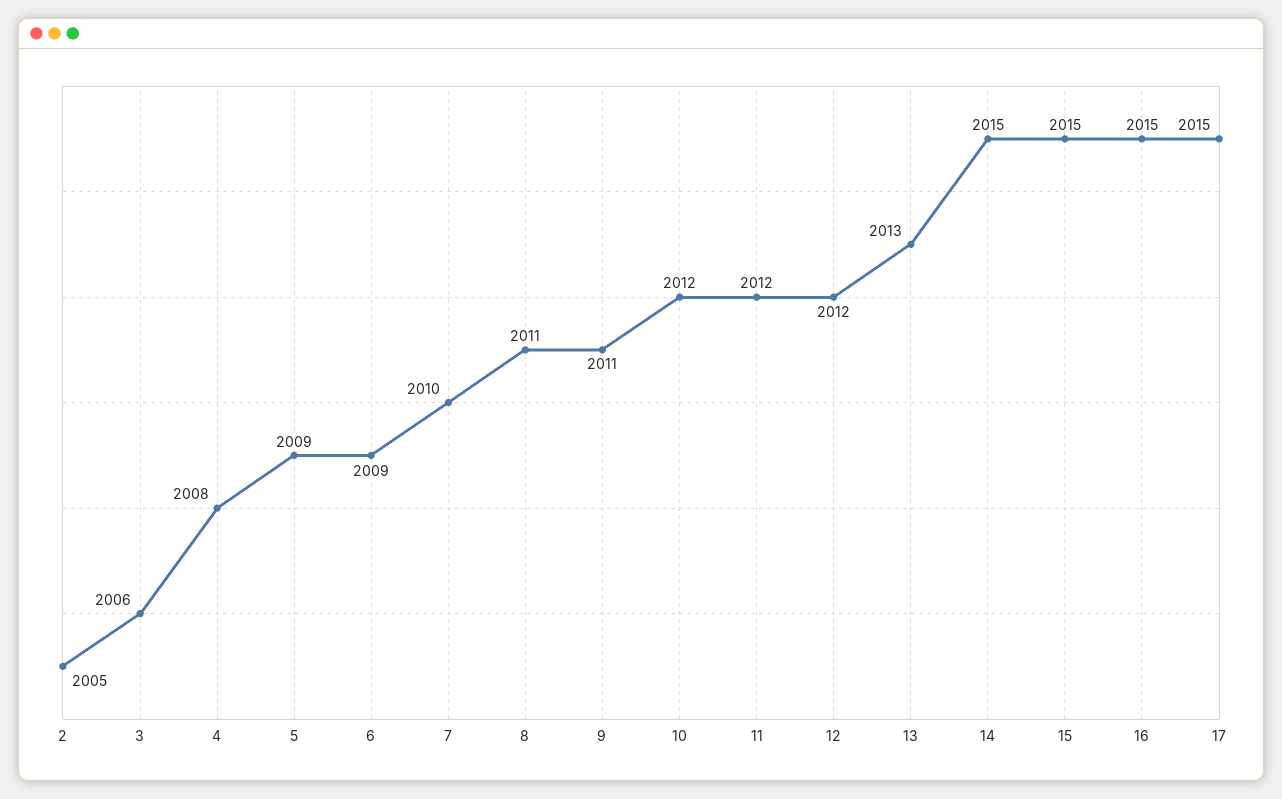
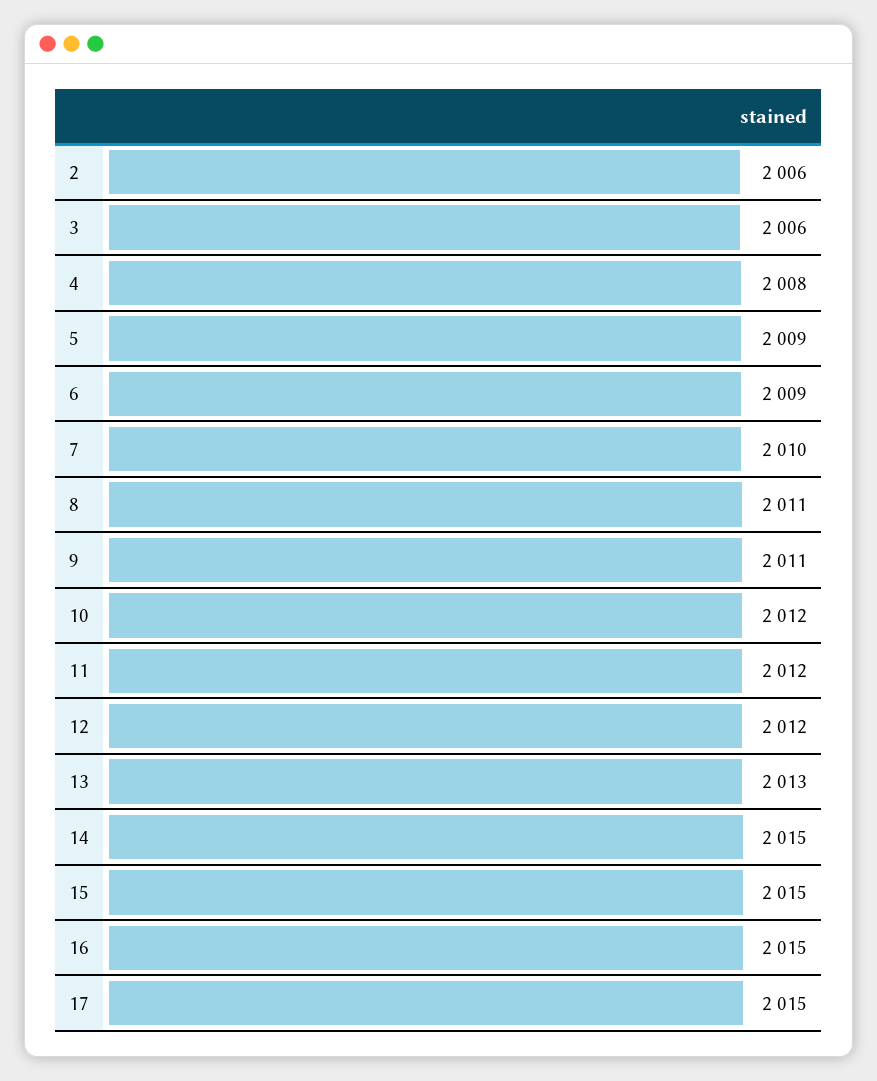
2: 2005 -> 2006

